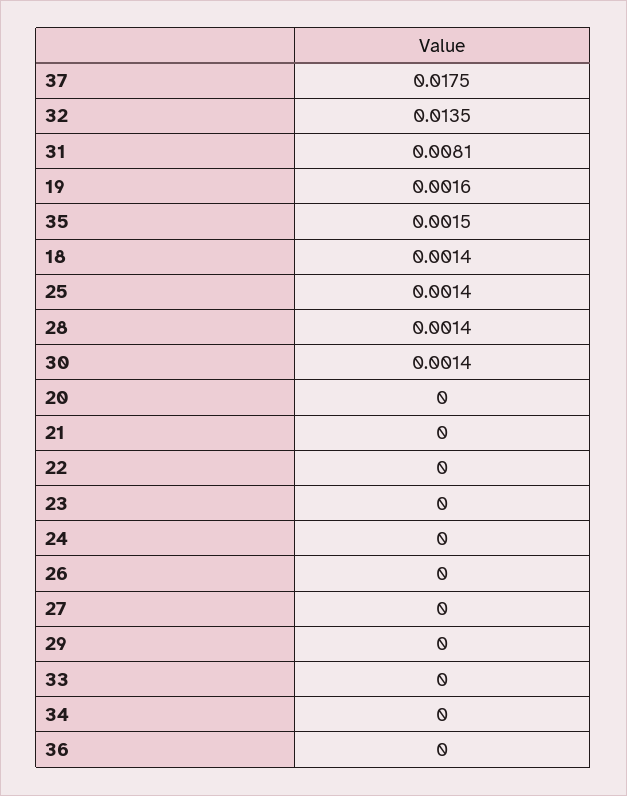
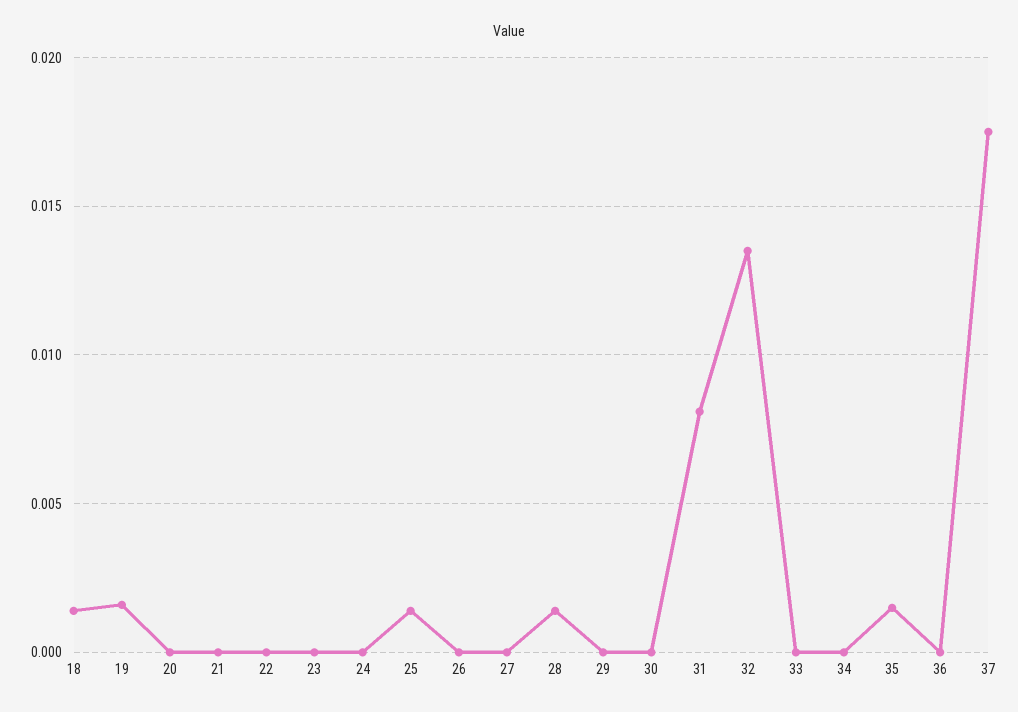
30: 0.0014 -> 0

